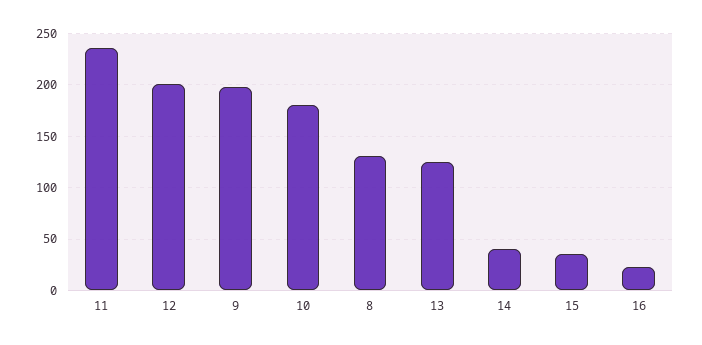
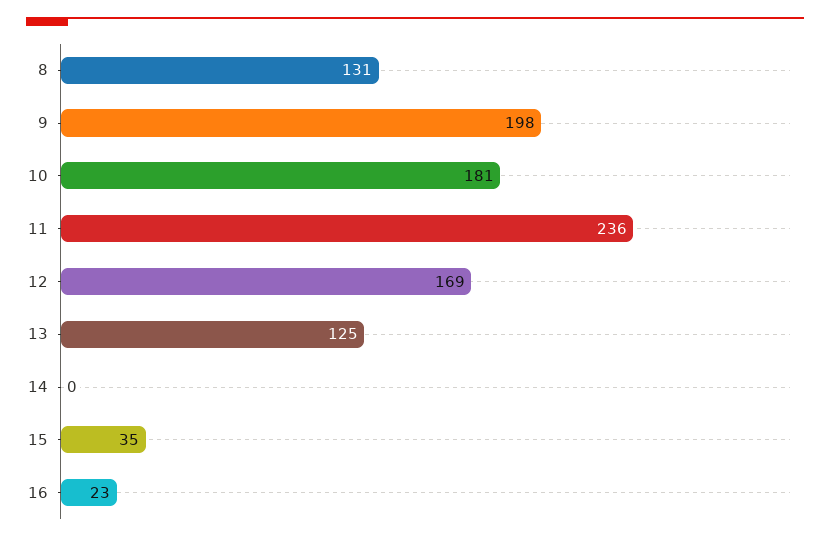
12: 200 -> 169
14: 40 -> 0

